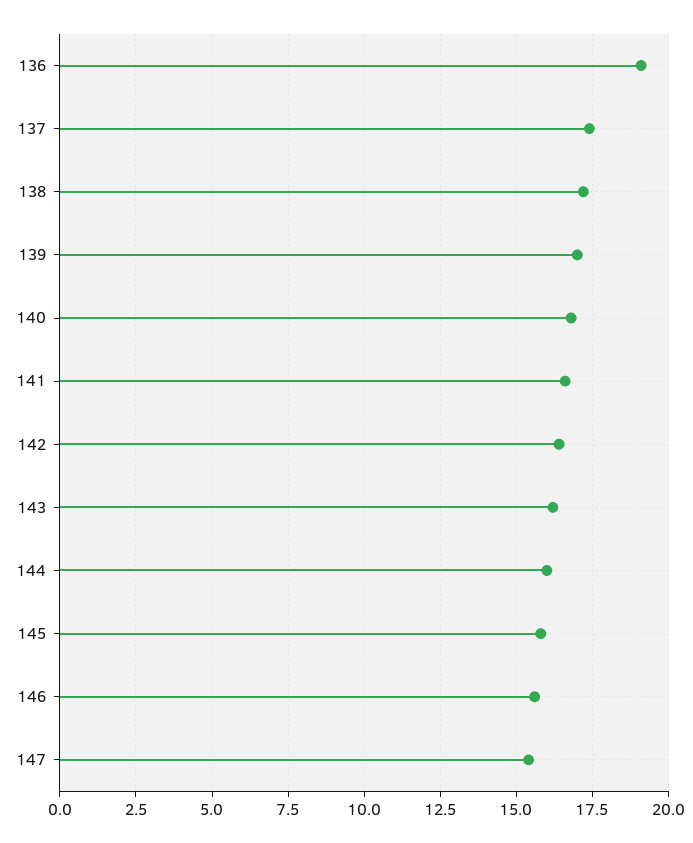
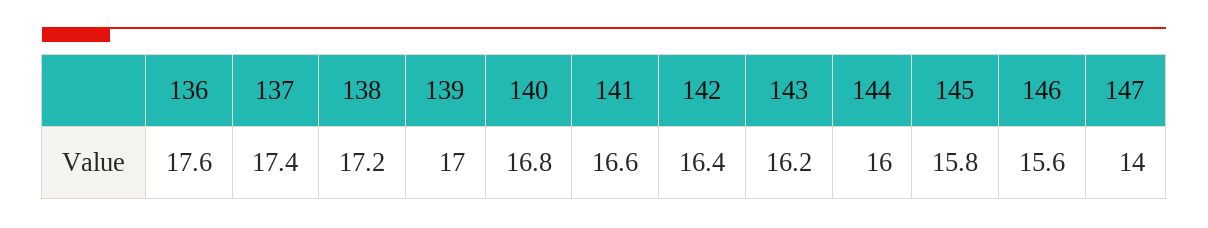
136: 19 -> 17.6
147: 15.5 -> 14

